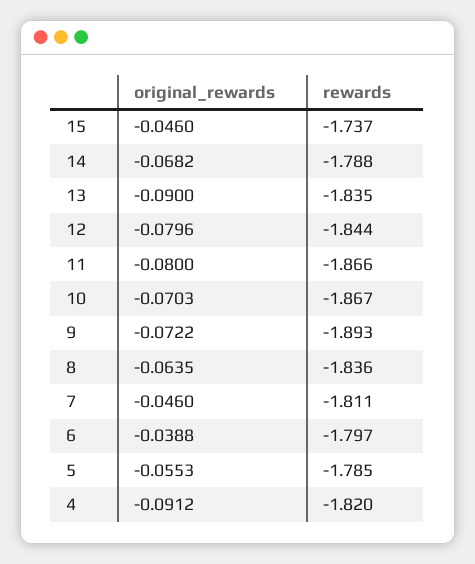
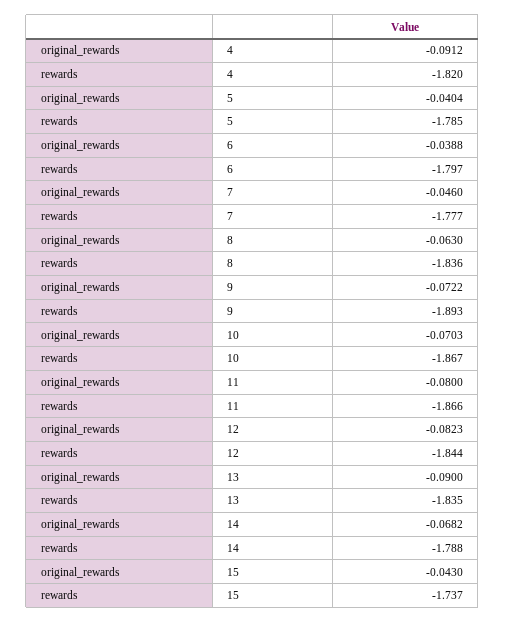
original_rewards, 15: -0.046 -> -0.043
original_rewards, 12: -0.0796 -> -0.0823
original_rewards, 8: -0.0635 -> -0.063
rewards, 7: -1.811 -> -1.777
original_rewards, 5: -0.0553 -> -0.0404

